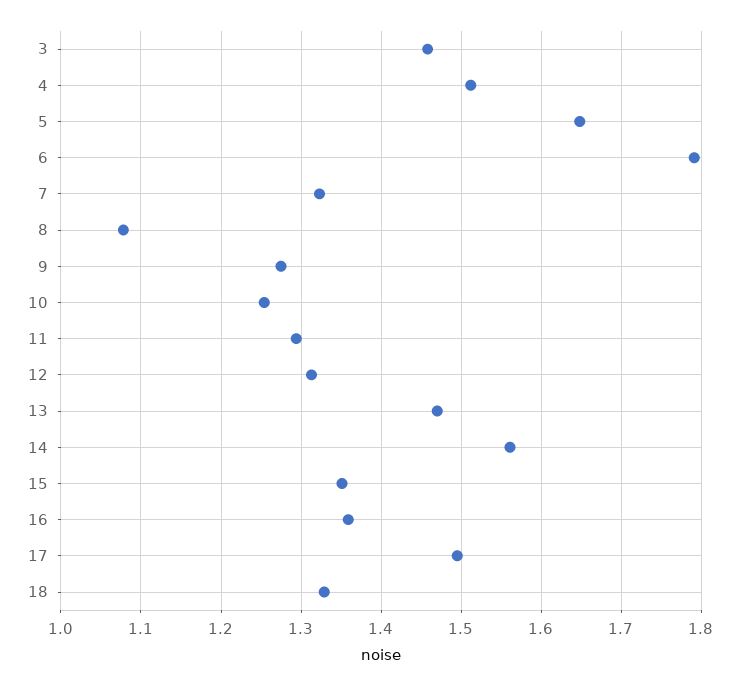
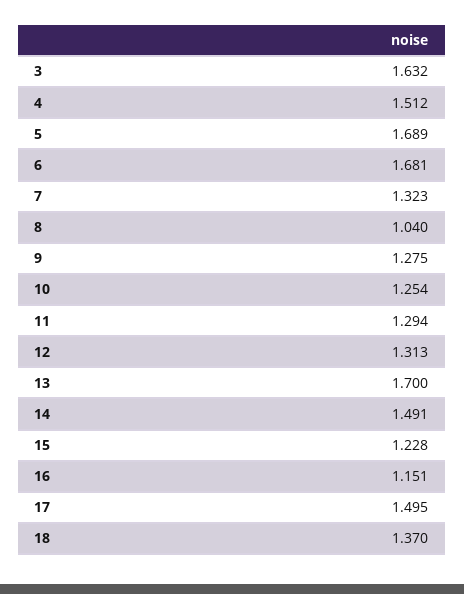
3: 1.46 -> 1.632
5: 1.65 -> 1.689
6: 1.79 -> 1.681
8: 1.08 -> 1.04
13: 1.47 -> 1.7
14: 1.56 -> 1.491
15: 1.35 -> 1.228
16: 1.36 -> 1.151
18: 1.33 -> 1.37

